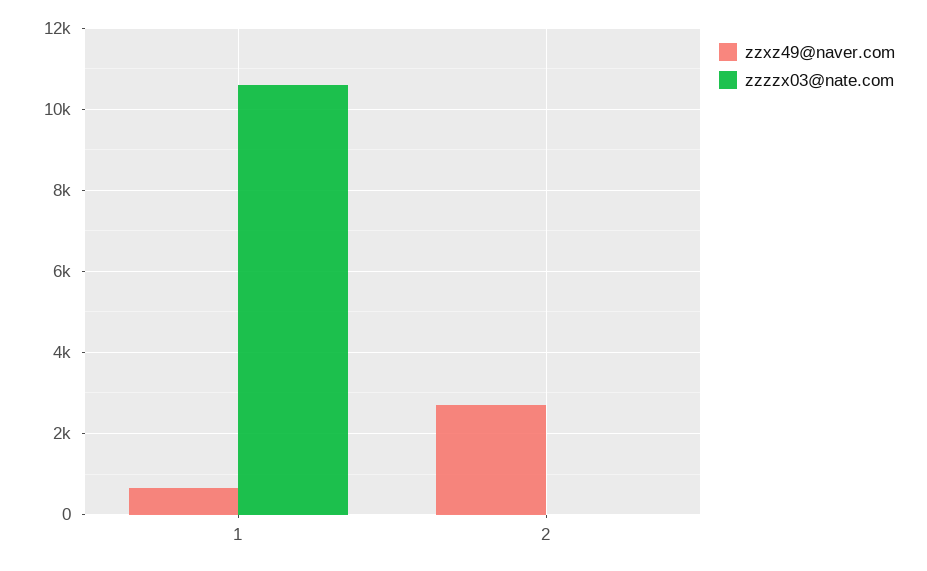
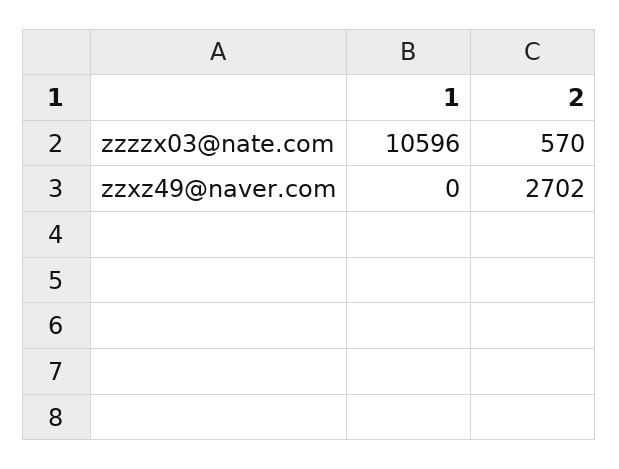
zzxz49@naver.com, 1: 600 -> 0
zzzzx03@nate.com, 2: 0 -> 570

